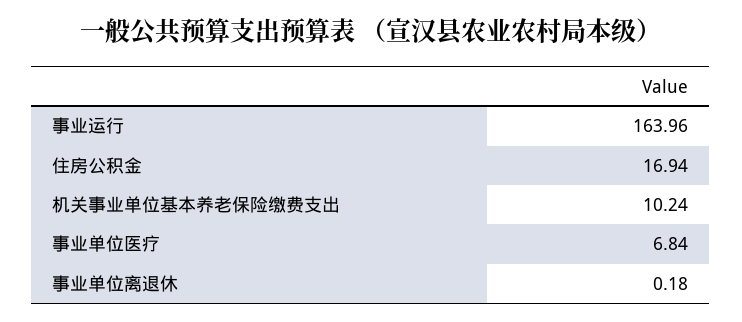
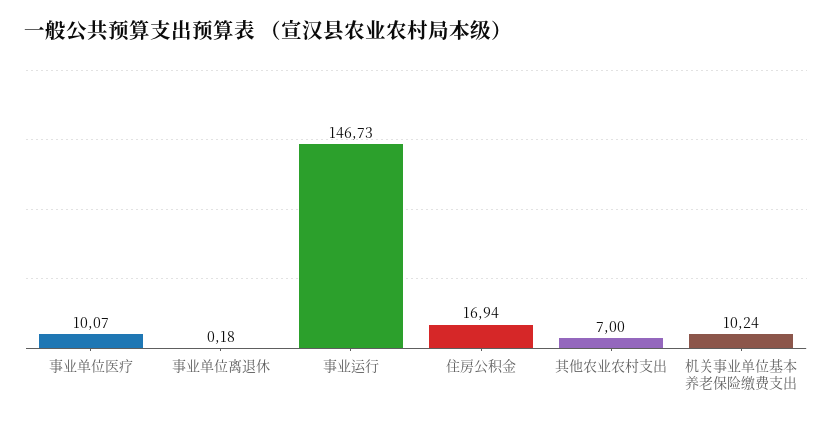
事业运行: 163.96 -> 146.73
事业单位医疗: 6.84 -> 10.07
其他农业农村支出: none -> 7

